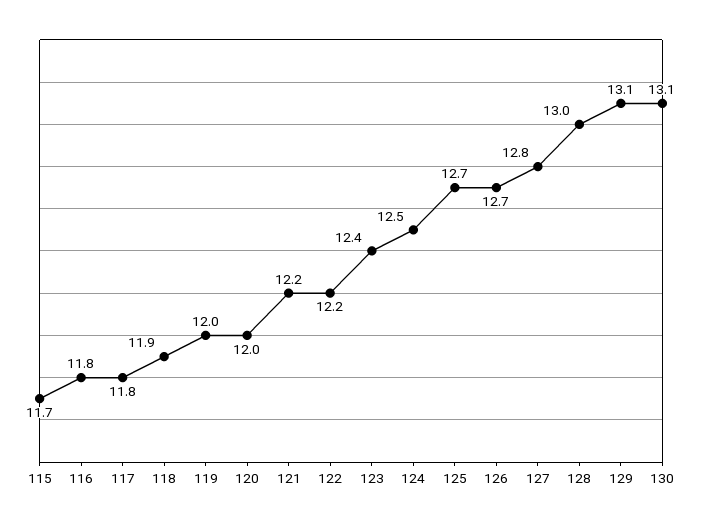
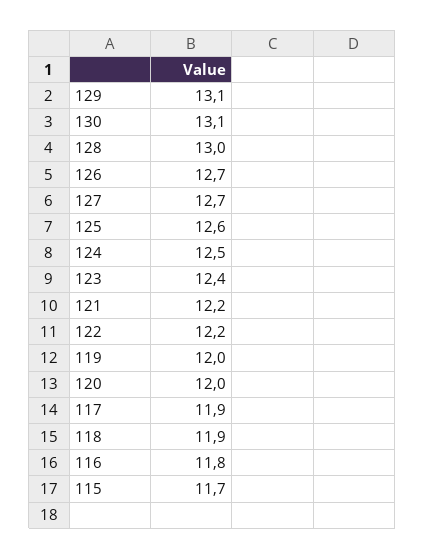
117: 11.8 -> 11.9
125: 12.7 -> 12.6
127: 12.8 -> 12.7

